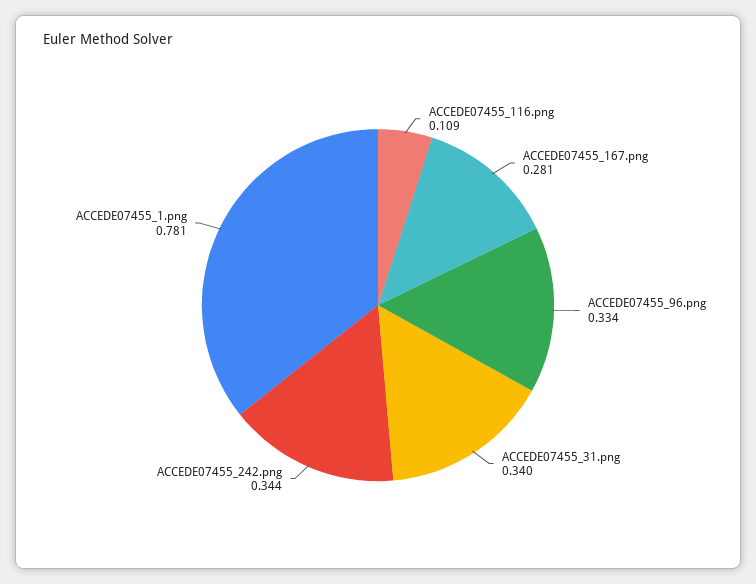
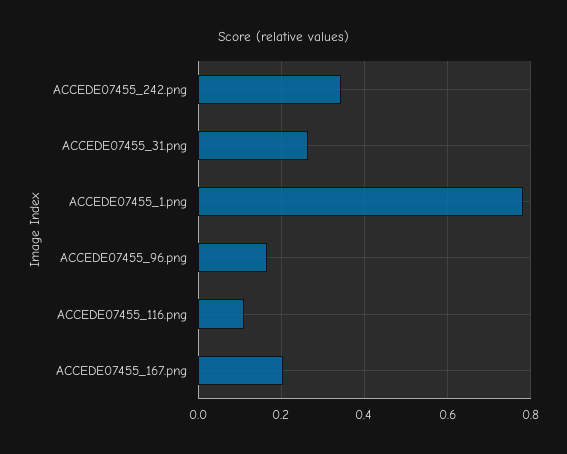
ACCEDE07455_167.png: 0.281 -> 0.2
ACCEDE07455_96.png: 0.334 -> 0.16
ACCEDE07455_31.png: 0.34 -> 0.26

